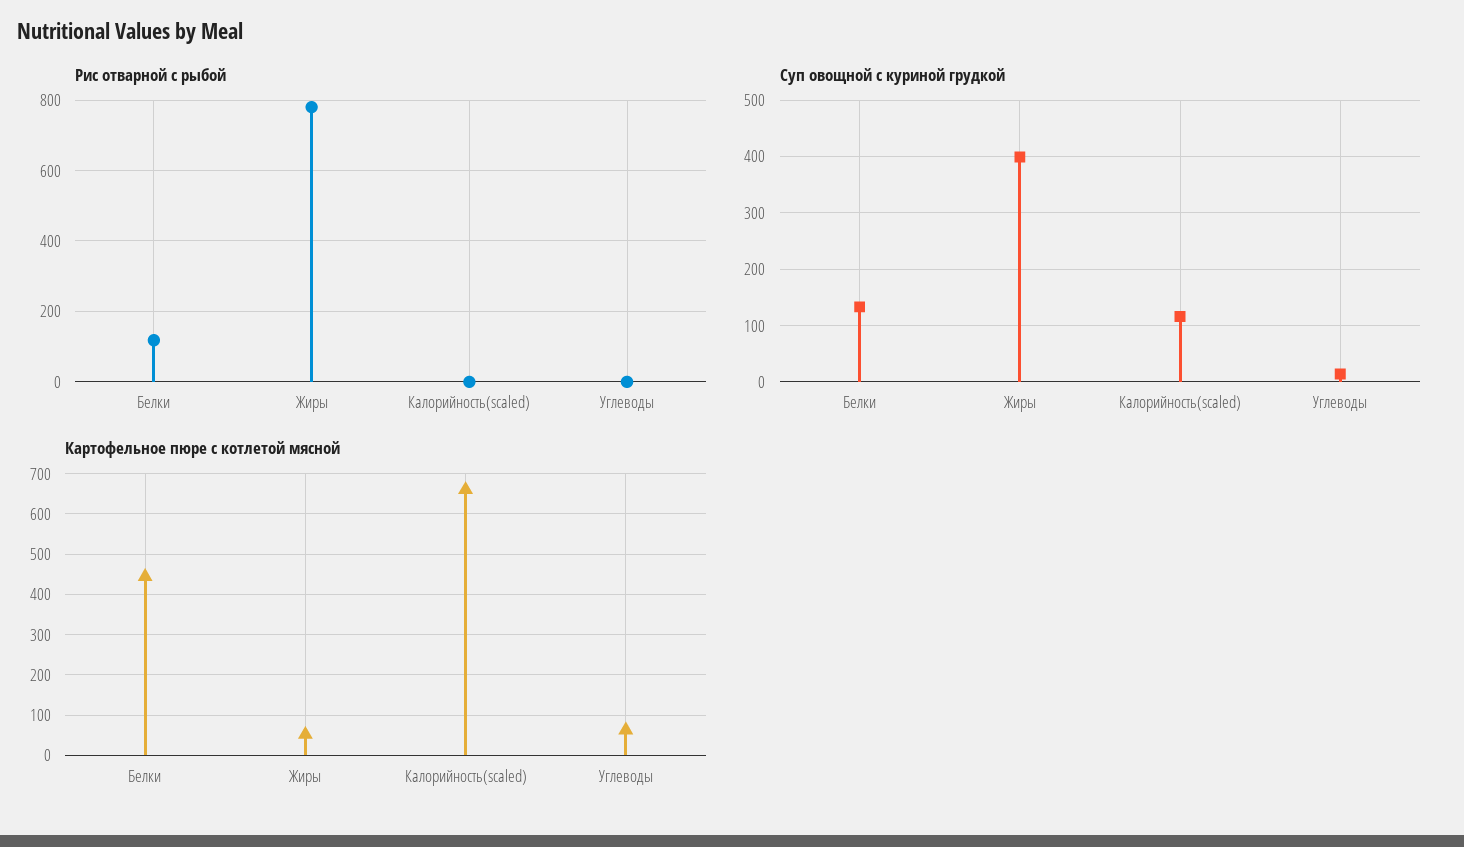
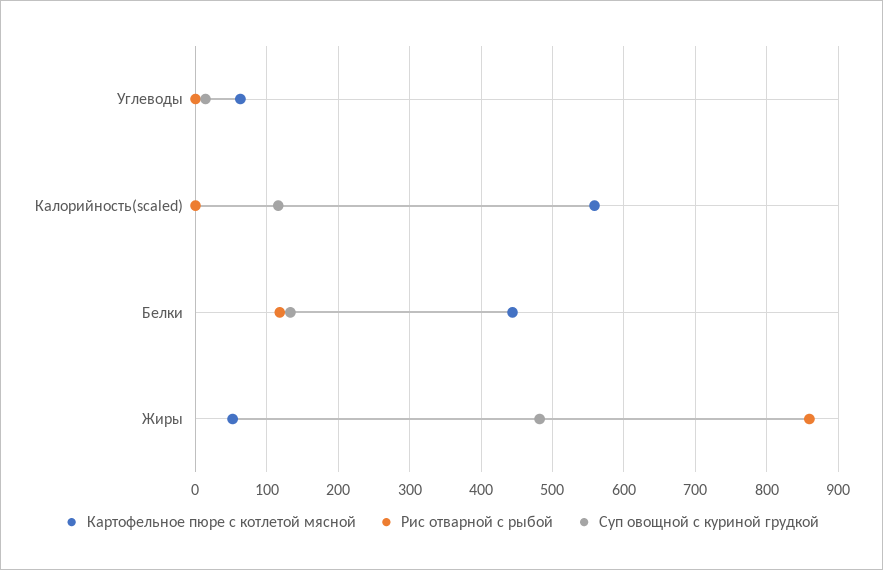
Рис отварной с рыбой, Жиры: 780 -> 860
Суп овощной с куриной грудкой, Жиры: 400 -> 480
Картофельное пюре с котлетой мясной, Калорийность(scaled): 660 -> 560

